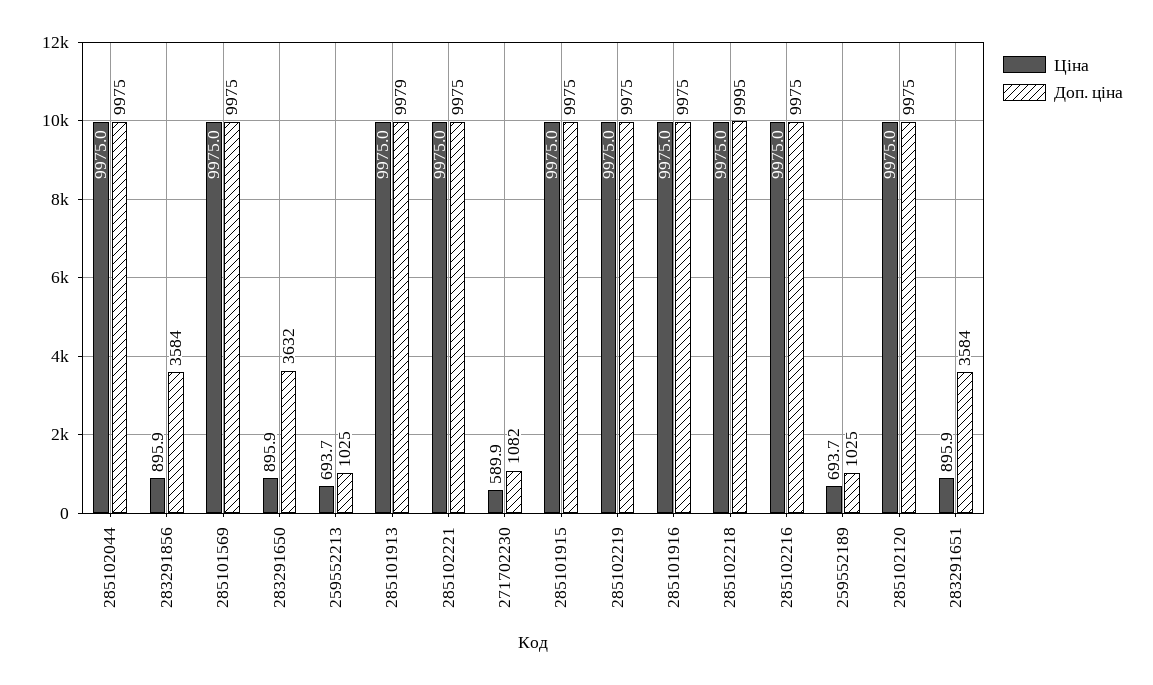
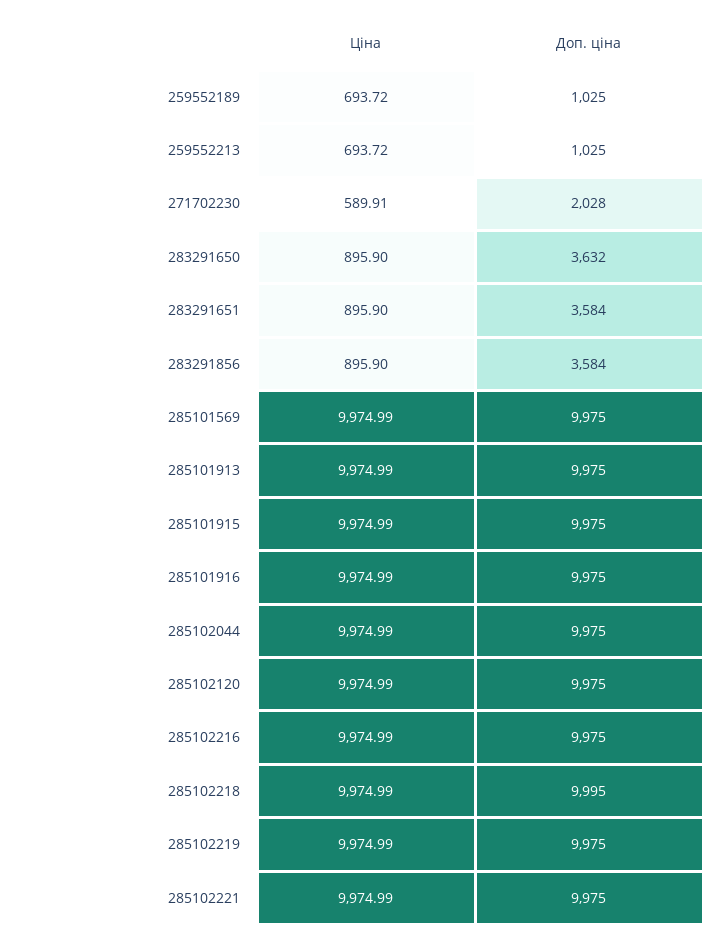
Доп. ціна, 285101913: 9979 -> 9975
Доп. ціна, 271702230: 1082 -> 2028

